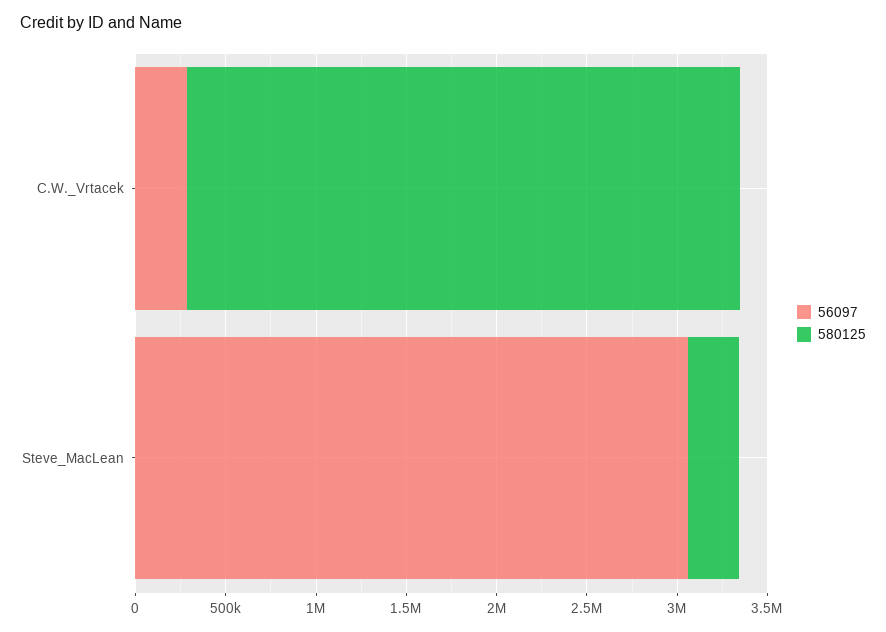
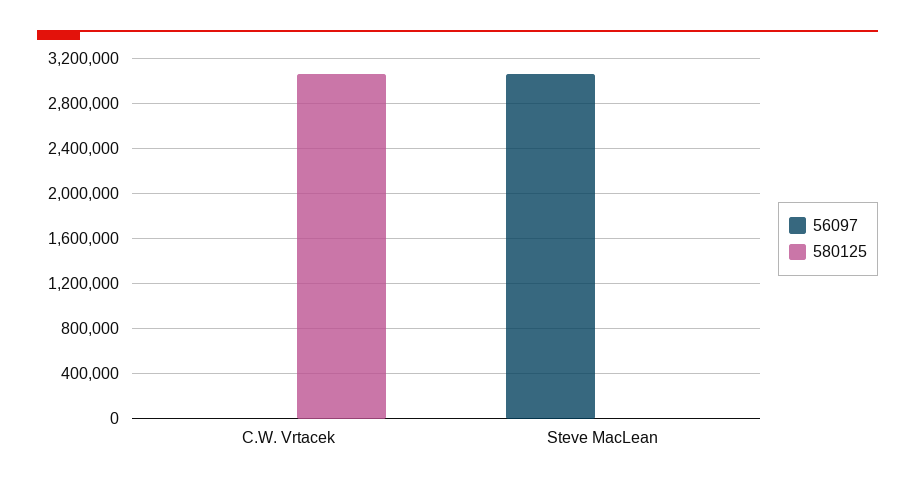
56097, C.W._Vrtacek: 300000 -> 0
580125, Steve_MacLean: 300000 -> 0

